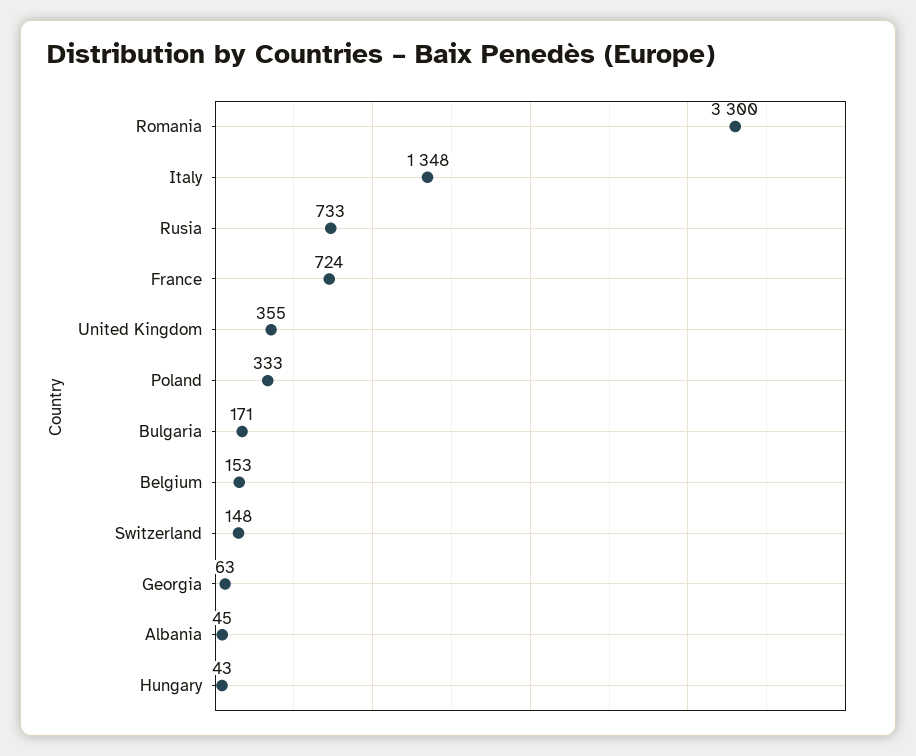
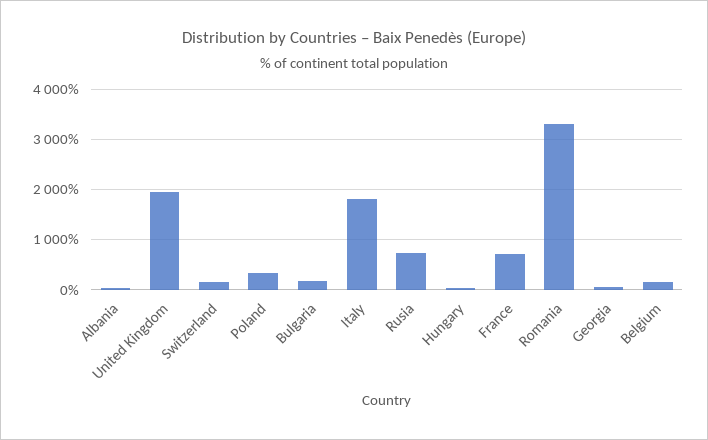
Italy: 1348 -> 1800
United Kingdom: 355 -> 2000

